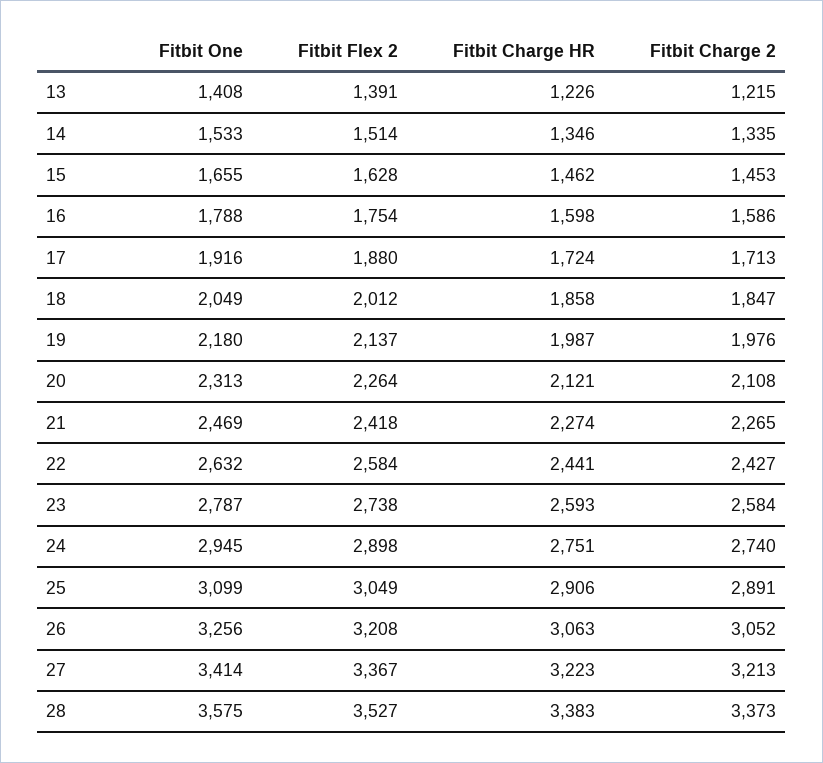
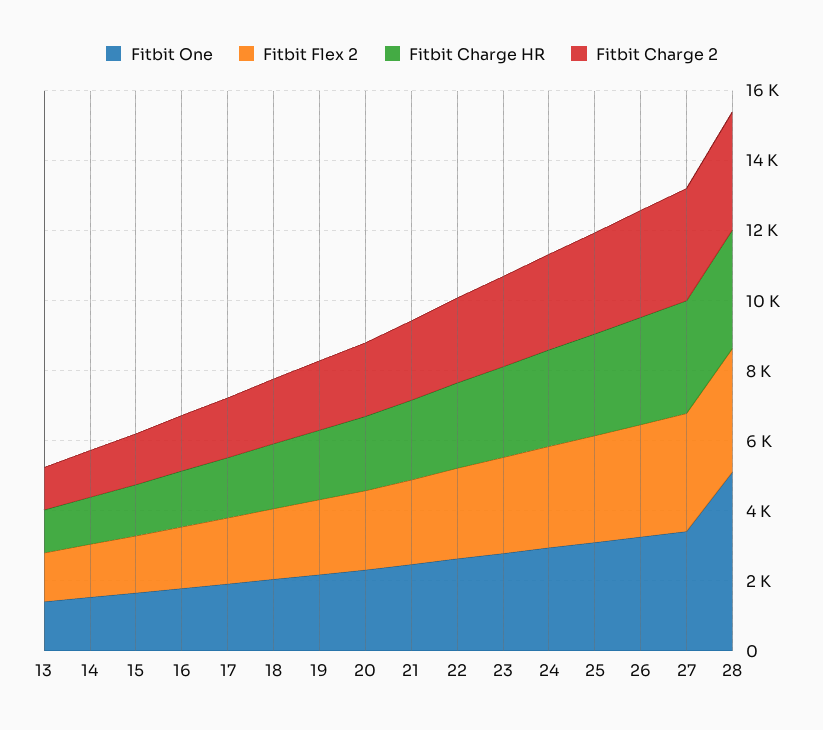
Fitbit One, 28: 3575 -> 5000

